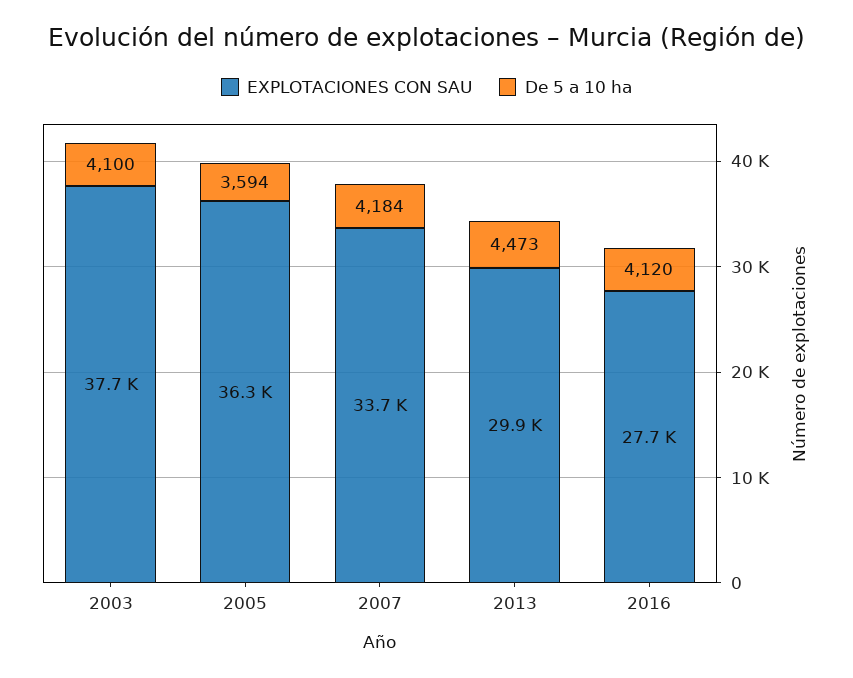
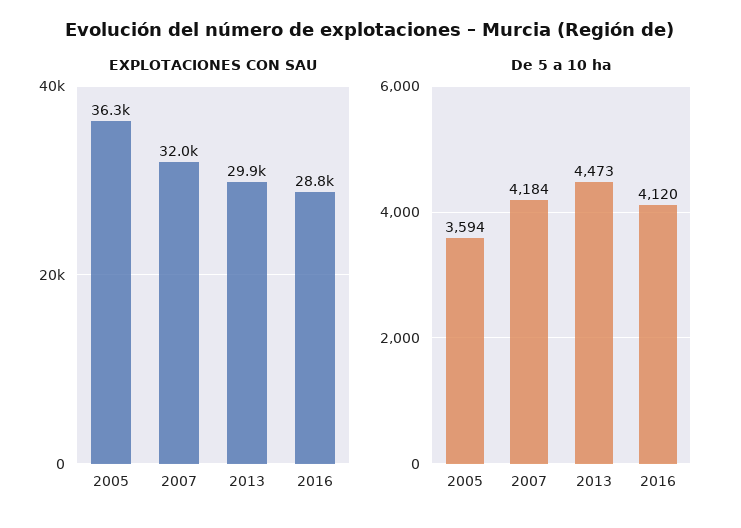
EXPLOTACIONES CON SAU, 2003: 37700 -> none
De 5 a 10 ha, 2003: 4100 -> none
EXPLOTACIONES CON SAU, 2007: 33700 -> 32000
EXPLOTACIONES CON SAU, 2016: 27700 -> 28800

